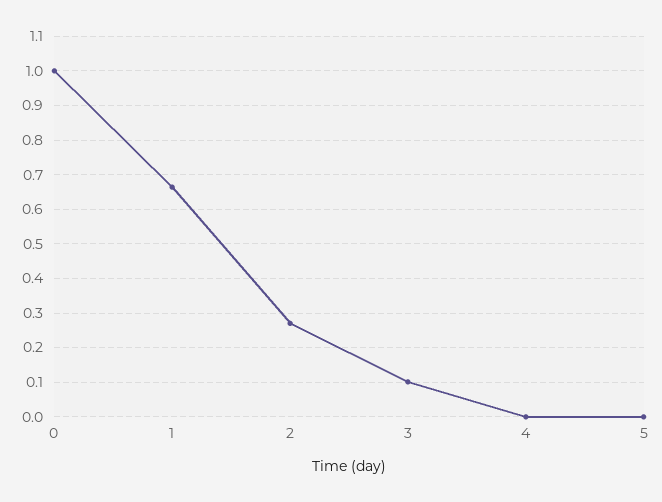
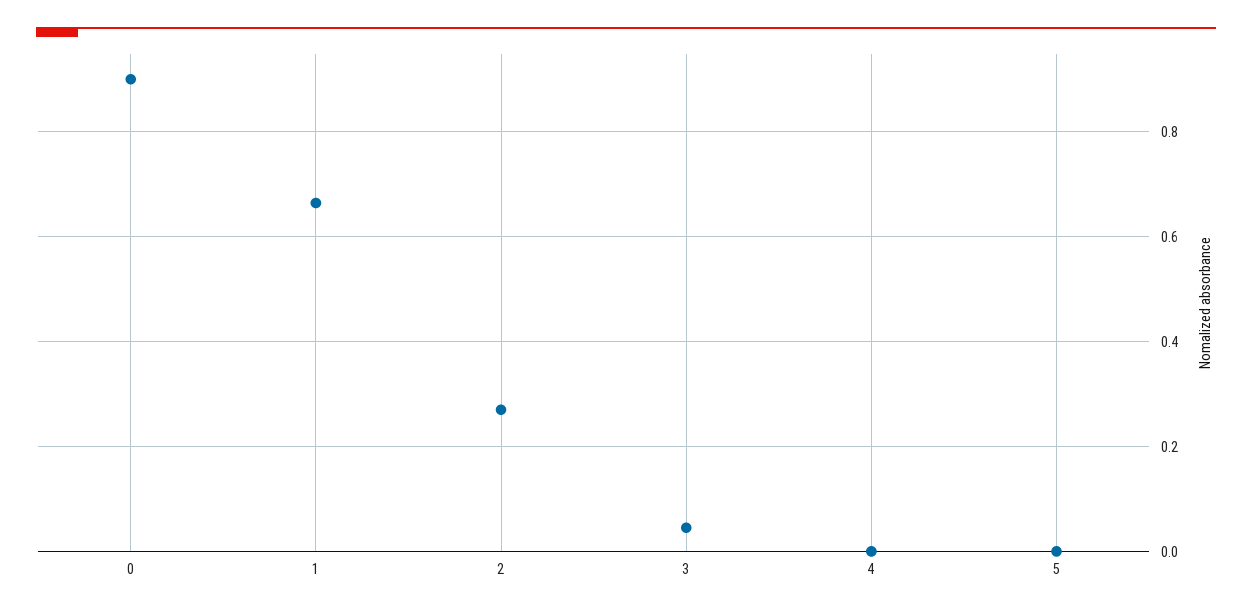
0: 1 -> 0.9
3: 0.1 -> 0.04

